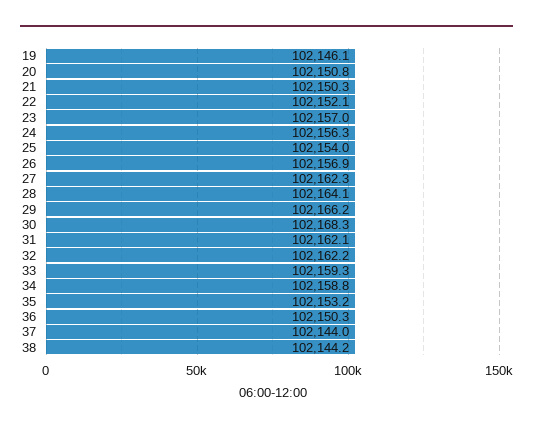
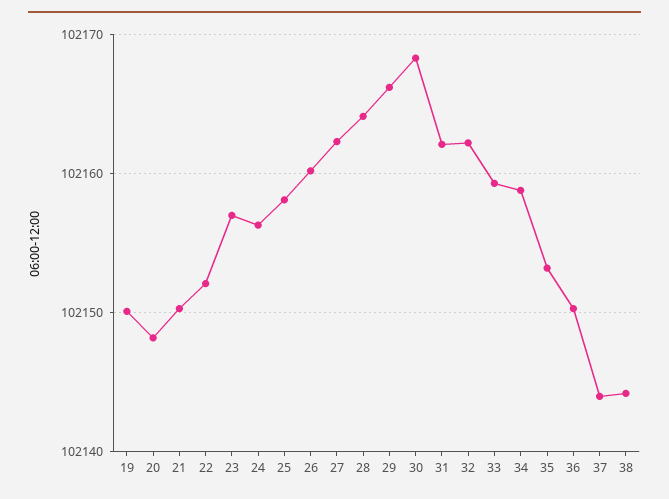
19: 102146.1 -> 102150
20: 102150.8 -> 102148
25: 102154 -> 102158
26: 102156.9 -> 102160

